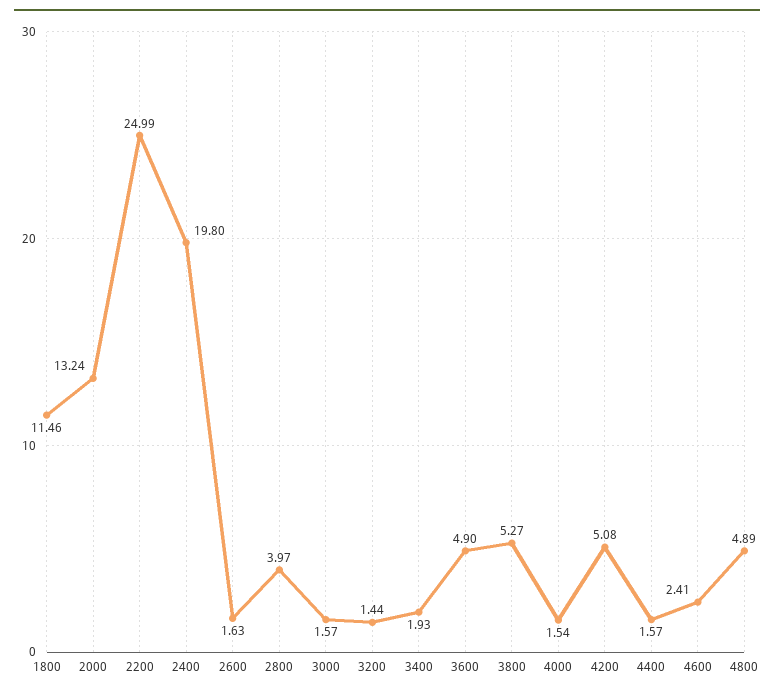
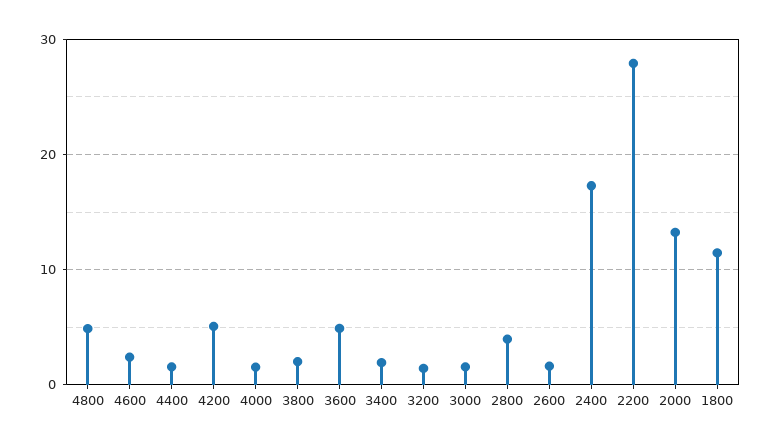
2200: 24.99 -> 28
2400: 19.8 -> 17
3800: 5.27 -> 2

